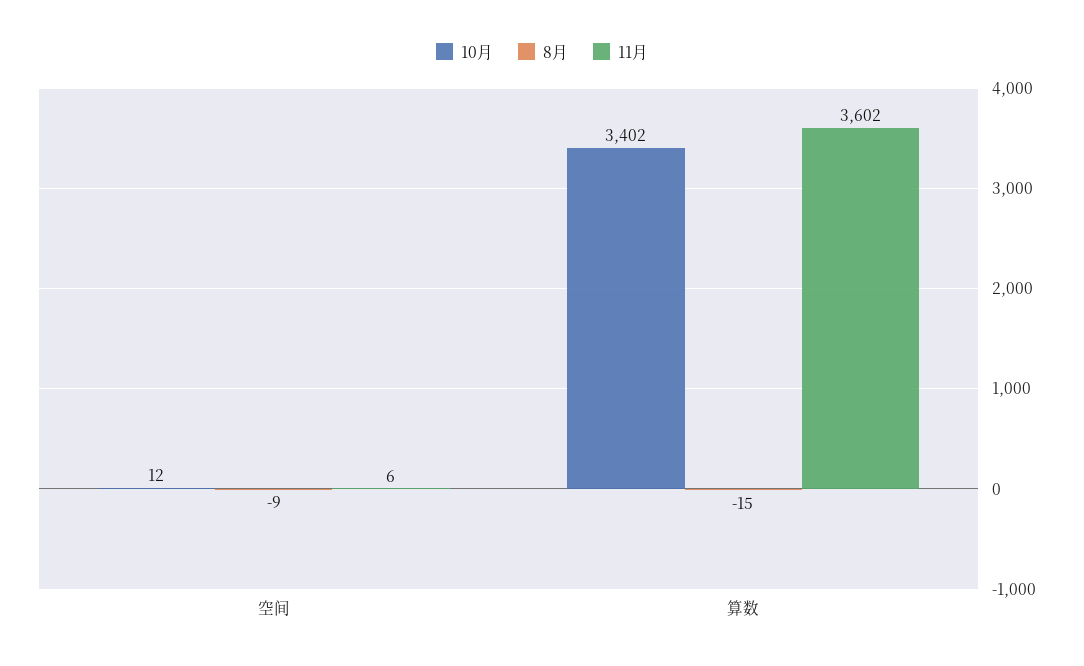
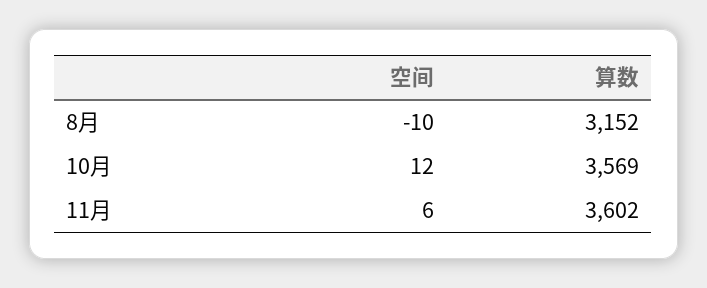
8月, 空间: -9 -> -10
10月, 算数: 3402 -> 3569
8月, 算数: -15 -> 3152

